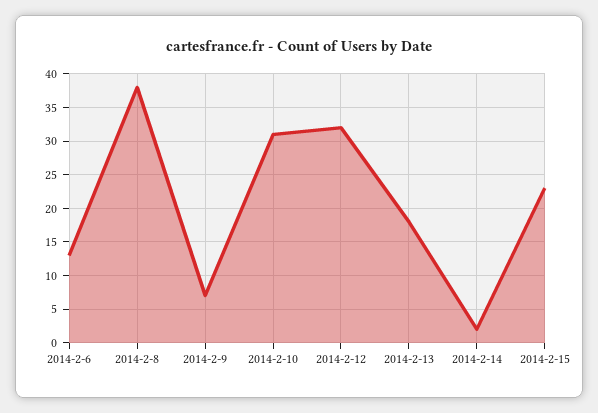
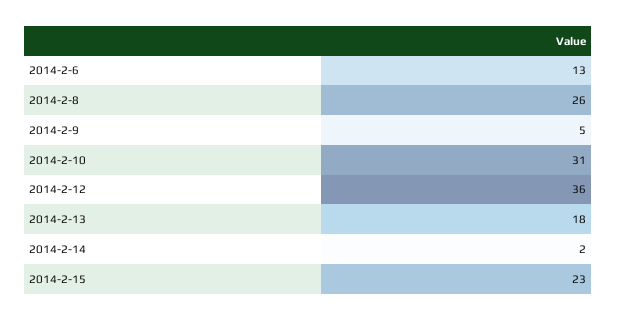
2014-2-8: 38 -> 26
2014-2-9: 7 -> 5
2014-2-12: 32 -> 36

